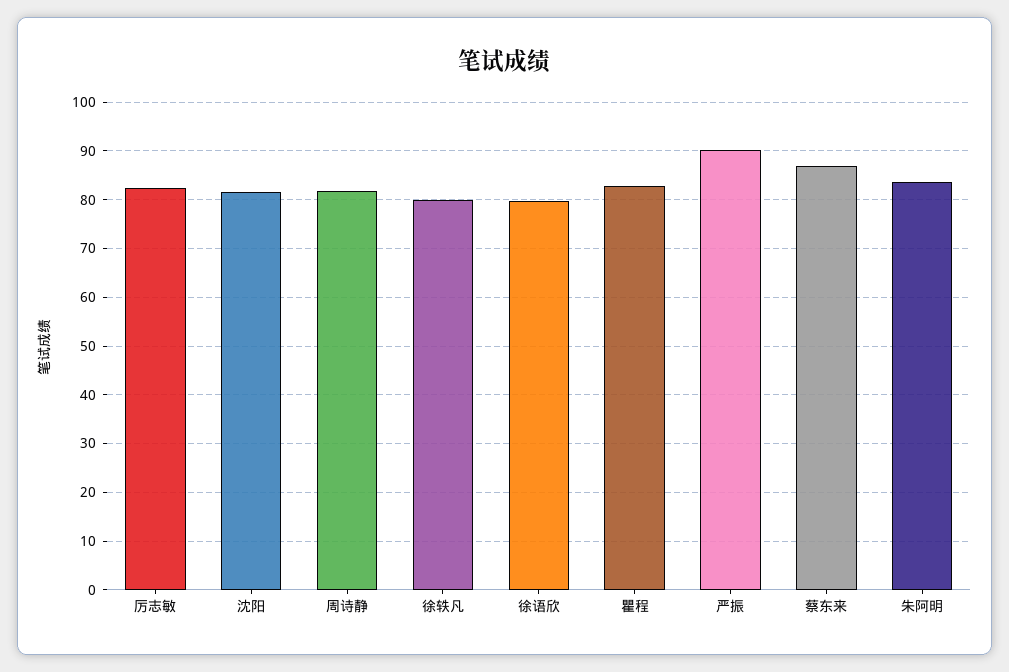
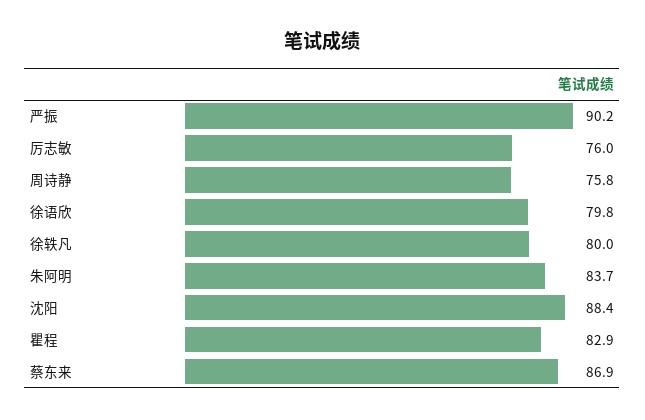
厉志敏: 82 -> 76
沈阳: 82 -> 88.4
周诗静: 82 -> 75.8

